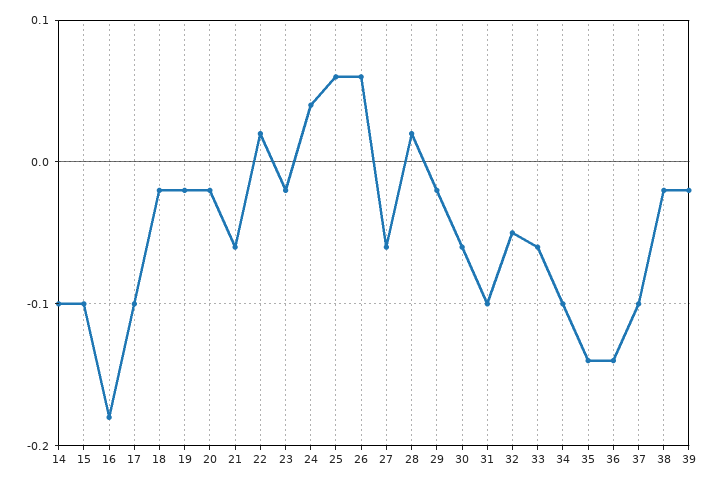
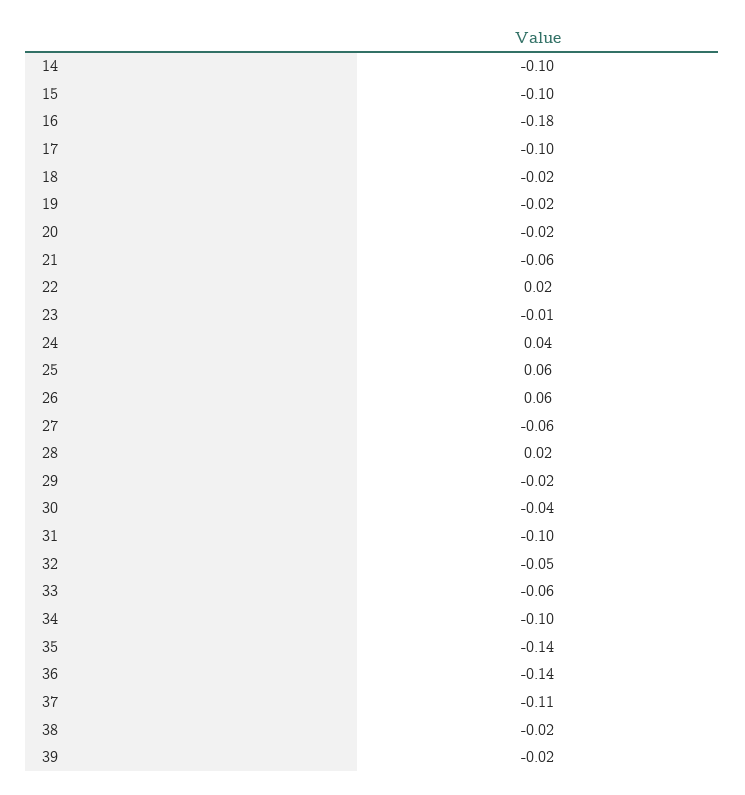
23: -0.02 -> -0.01
30: -0.06 -> -0.04
37: -0.1 -> -0.11

